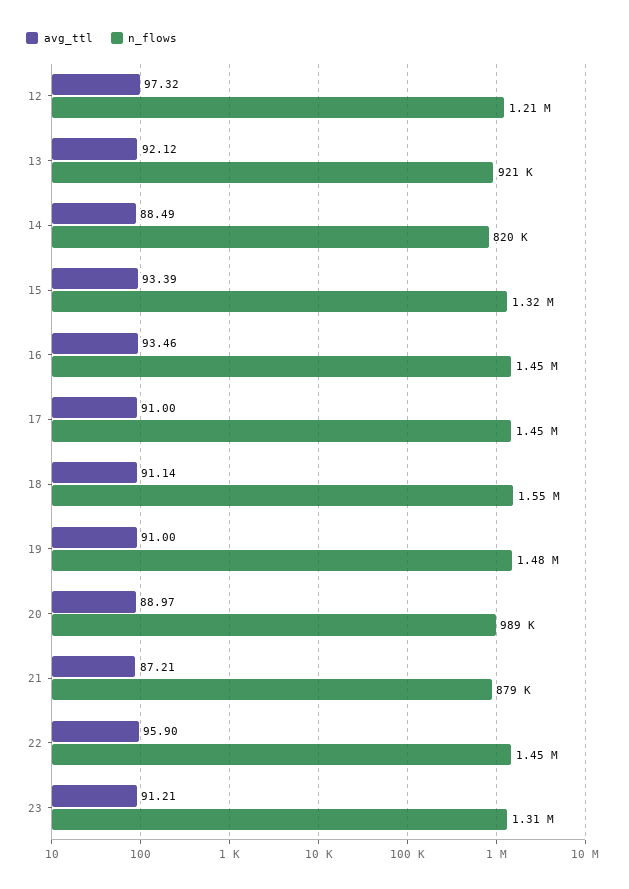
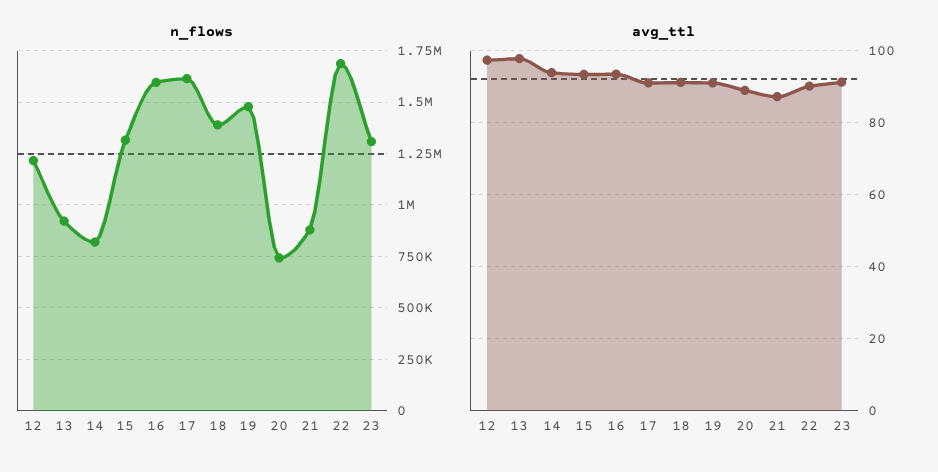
avg_ttl, 13: 92.12 -> 98
avg_ttl, 14: 88.49 -> 94
n_flows, 16: 1450000 -> 1600000
n_flows, 17: 1450000 -> 1600000
n_flows, 18: 1550000 -> 1400000
n_flows, 20: 989000 -> 750000
avg_ttl, 22: 95.9 -> 90
n_flows, 22: 1450000 -> 1700000

